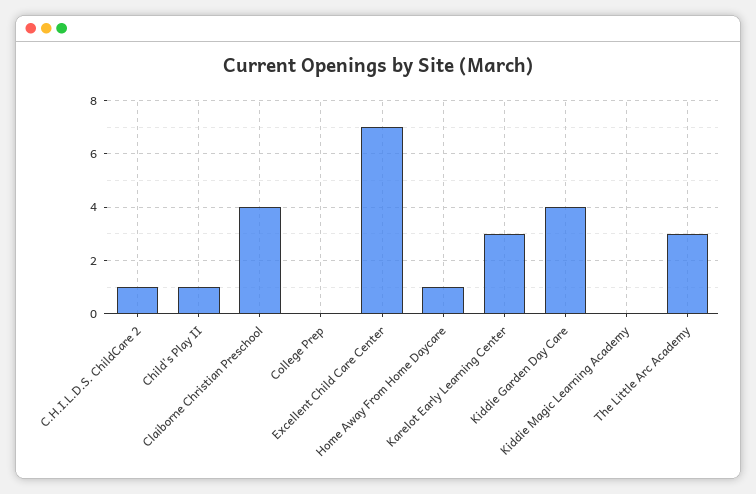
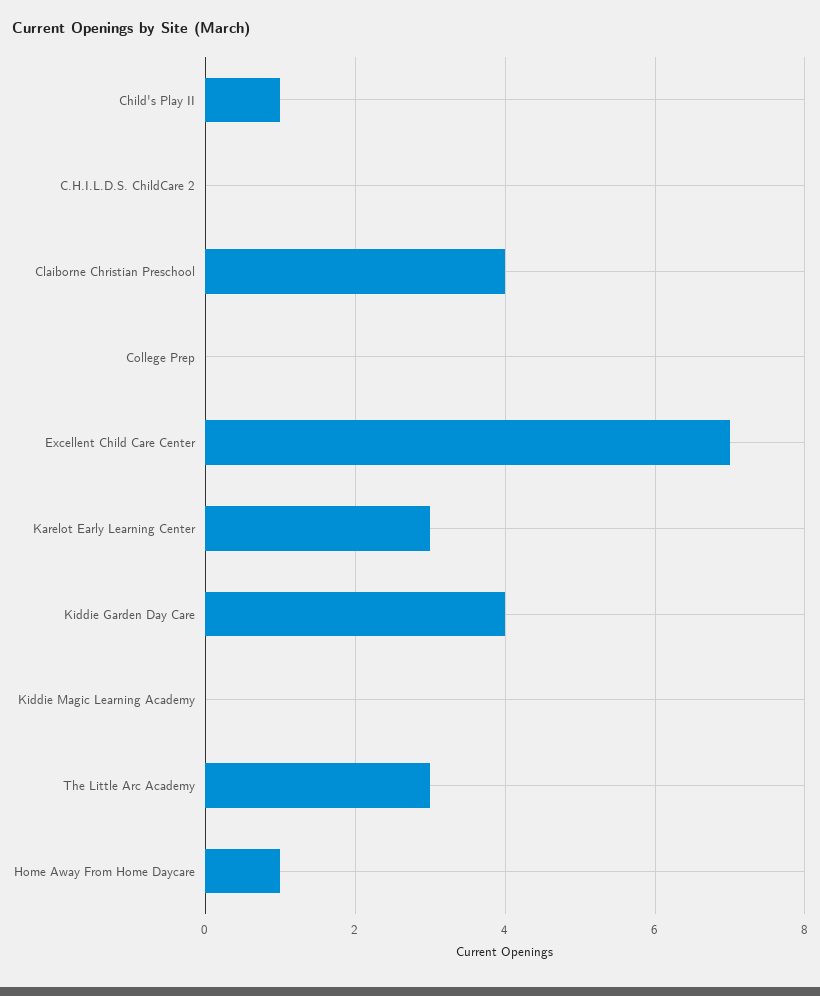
C.H.I.L.D.S. ChildCare 2: 1 -> 0

